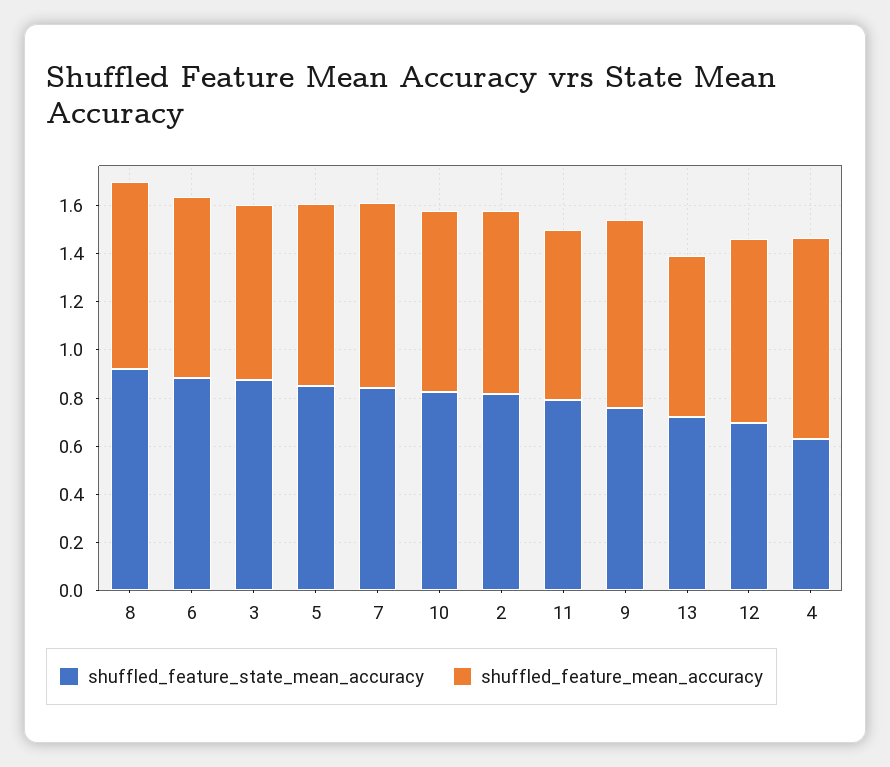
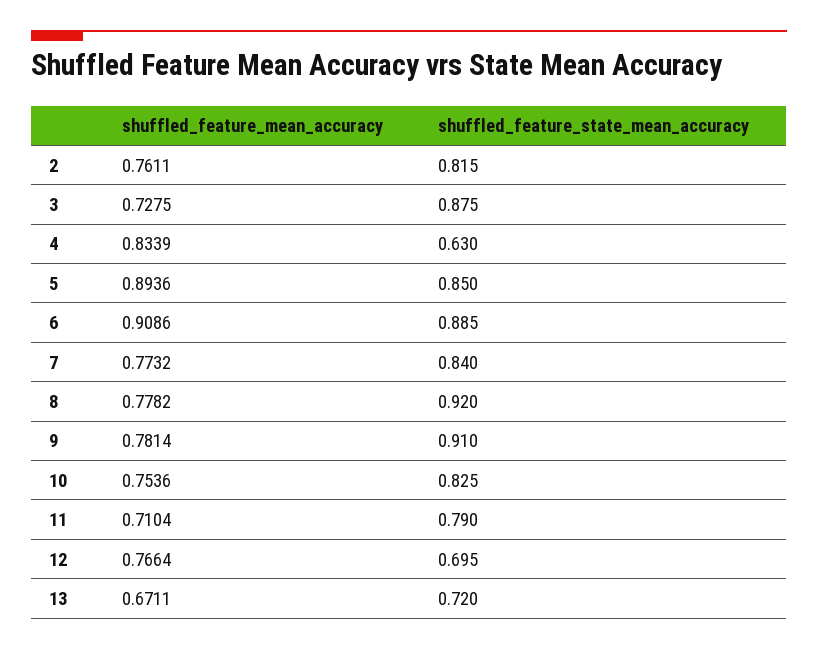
shuffled_feature_mean_accuracy, 6: 0.75 -> 0.9086
shuffled_feature_mean_accuracy, 5: 0.75 -> 0.8936
shuffled_feature_state_mean_accuracy, 9: 0.75 -> 0.91

